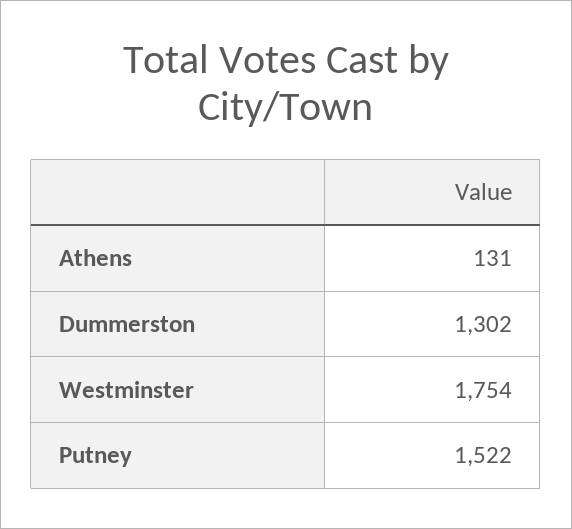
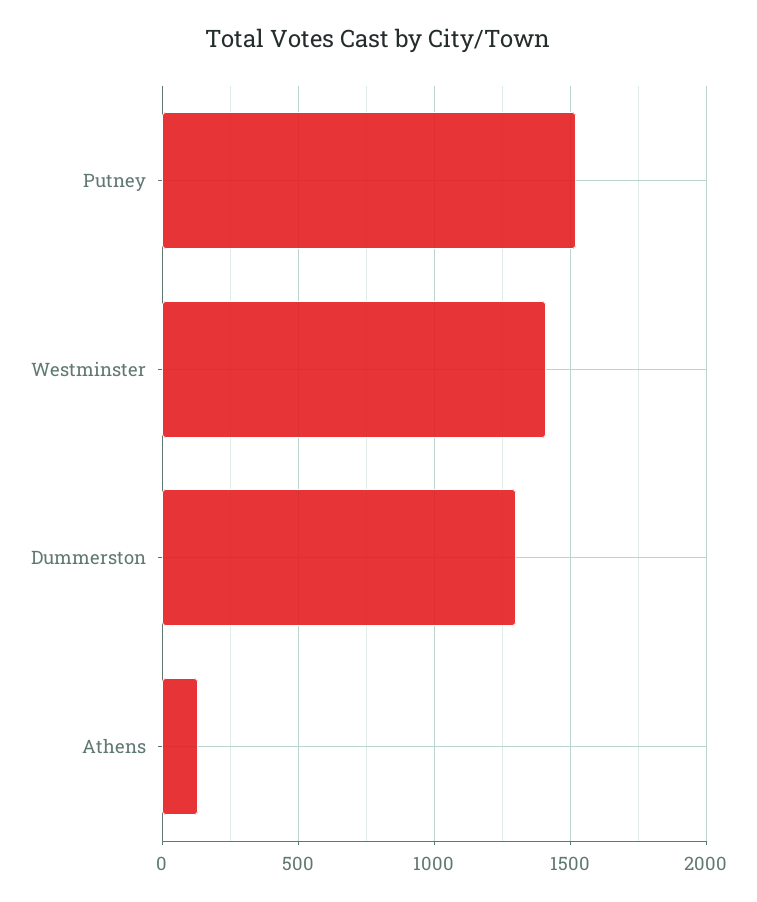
Westminster: 1754 -> 1400

